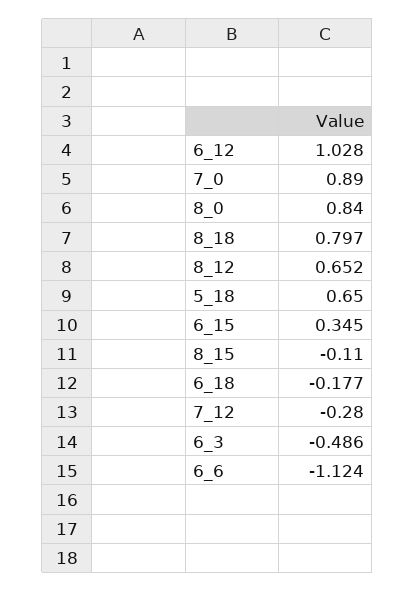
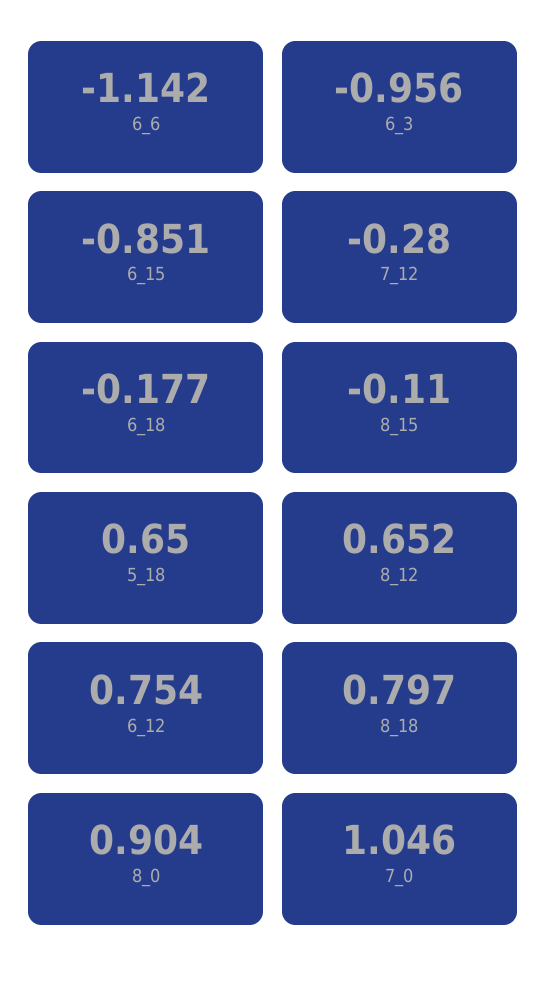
6_12: 1.028 -> 0.754
7_0: 0.89 -> 1.046
8_0: 0.84 -> 0.904
6_15: 0.345 -> -0.851
6_3: -0.486 -> -0.956
6_6: -1.124 -> -1.142

